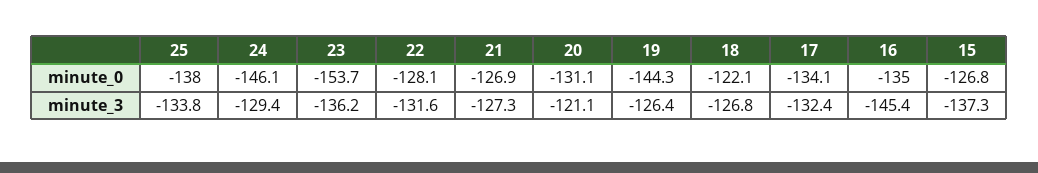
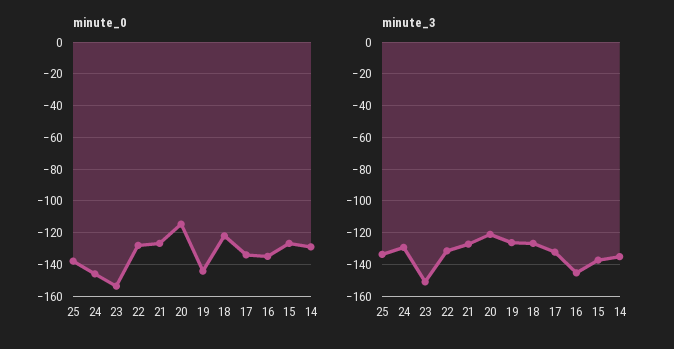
minute_0, 20: -131.1 -> -115
minute_3, 23: -136.2 -> -150
minute_0, 14: none -> -130
minute_3, 14: none -> -135

